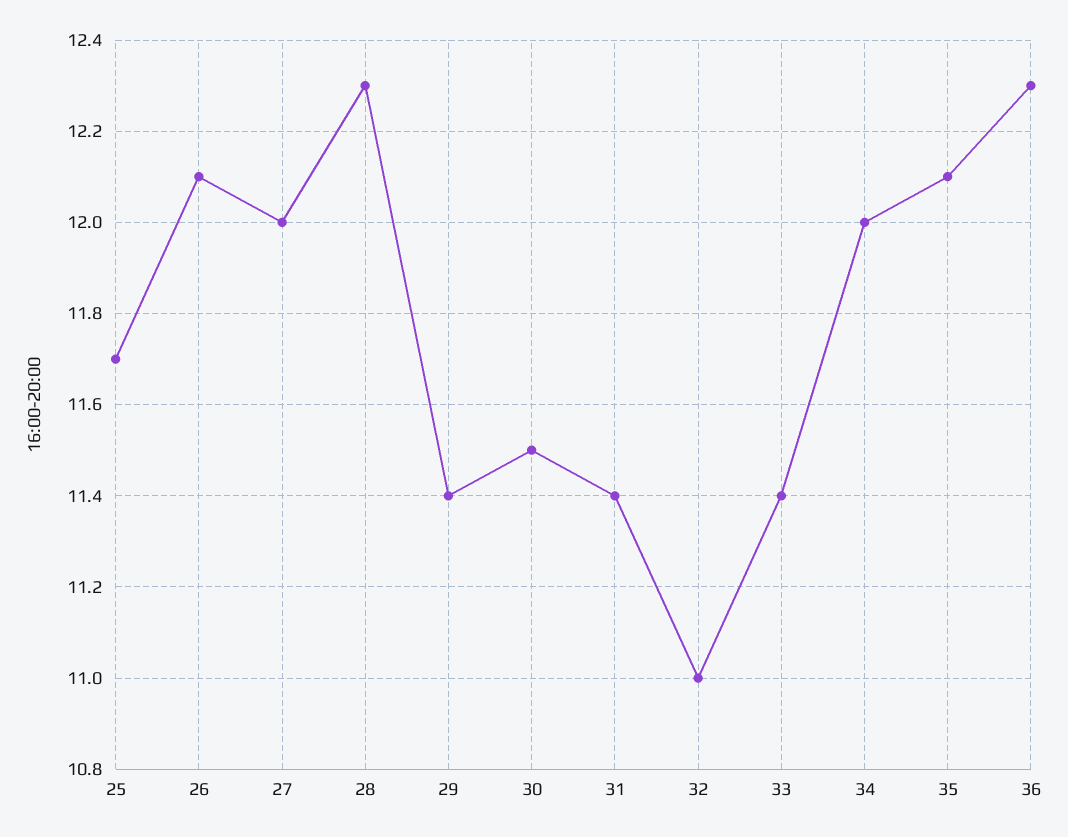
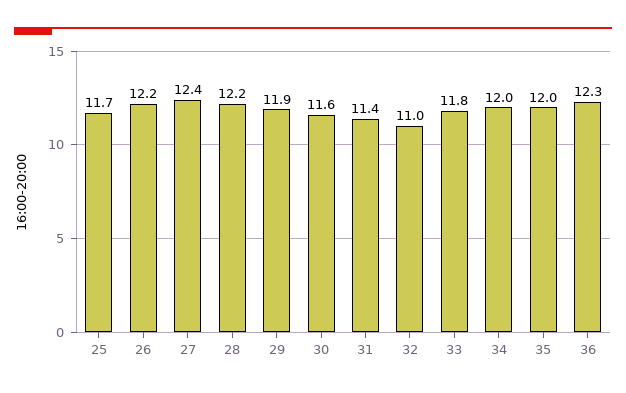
26: 12.1 -> 12.2
27: 12 -> 12.4
28: 12.3 -> 12.2
29: 11.4 -> 11.9
30: 11.5 -> 11.6
33: 11.4 -> 11.8
35: 12.1 -> 12

